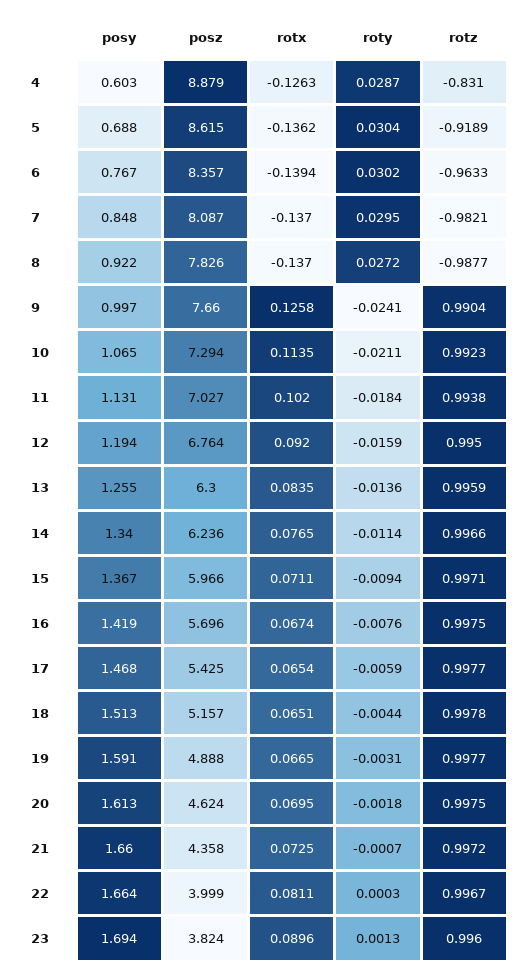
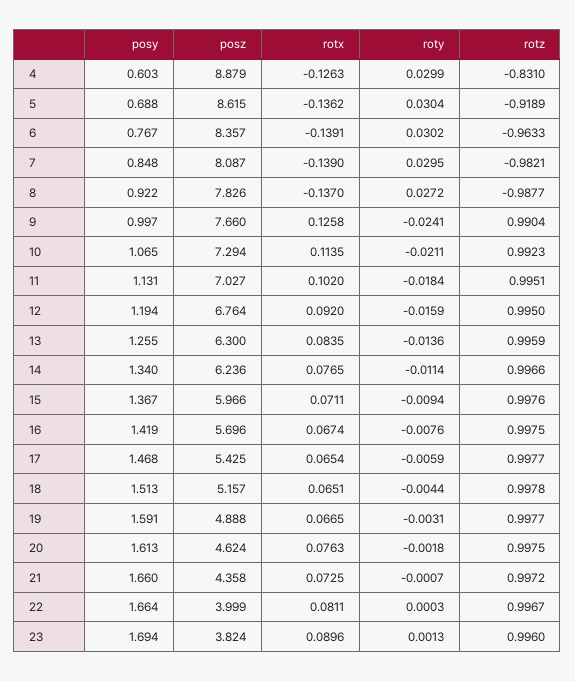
roty, 4: 0.0287 -> 0.0299
rotx, 6: -0.1394 -> -0.1391
rotx, 7: -0.137 -> -0.139
rotz, 11: 0.9938 -> 0.9951
rotz, 15: 0.9971 -> 0.9976
rotx, 20: 0.0695 -> 0.0763

